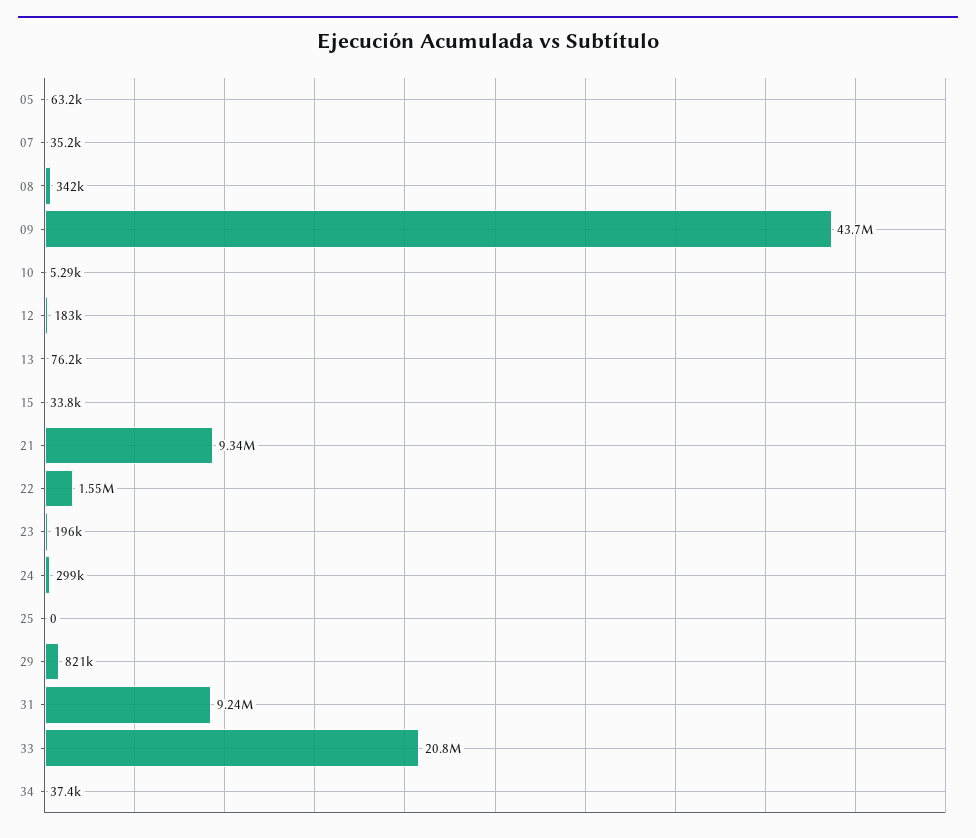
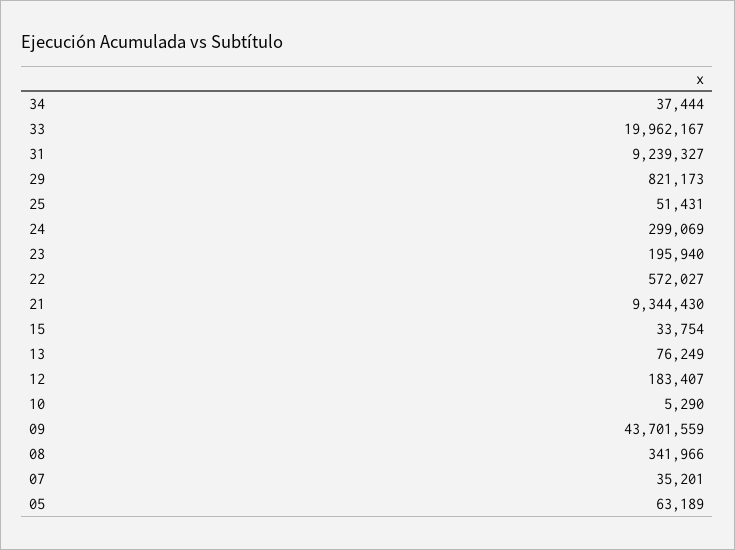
22: 1550000 -> 572027
25: 0 -> 51431
33: 20800000 -> 19962167

